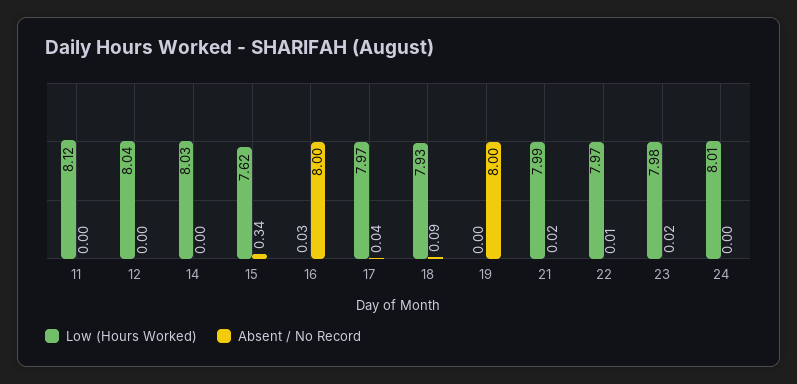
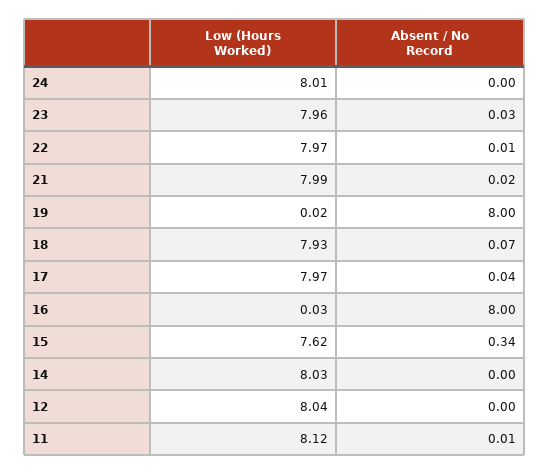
Absent / No Record, 11: 0 -> 0.01
Absent / No Record, 18: 0.09 -> 0.07
Low (Hours Worked), 19: 0 -> 0.02
Low (Hours Worked), 23: 7.98 -> 7.96
Absent / No Record, 23: 0.02 -> 0.03

